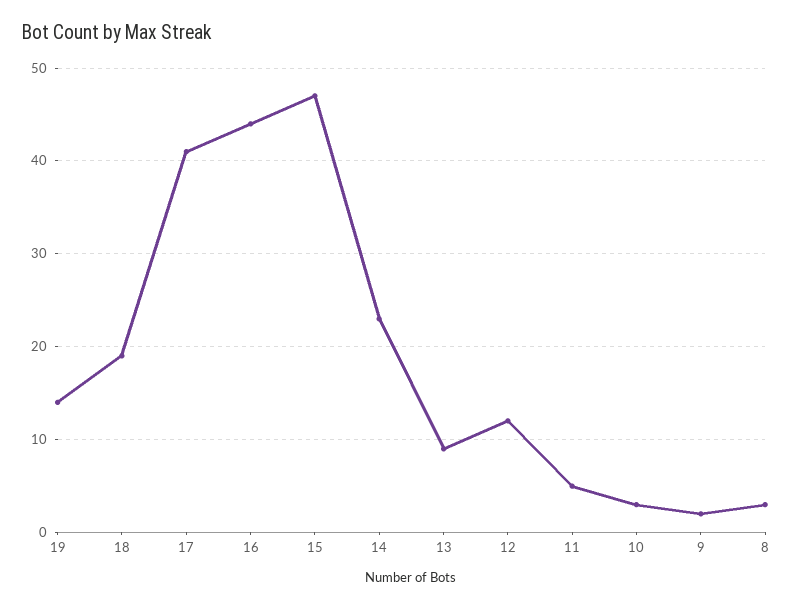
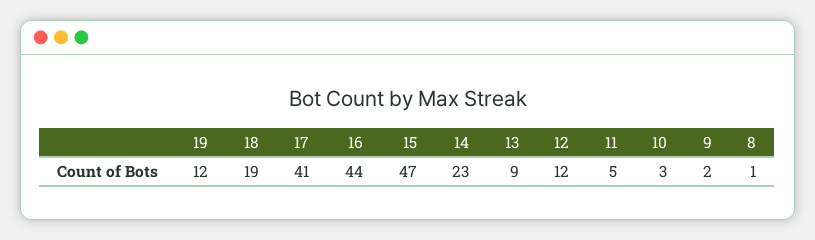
19: 14 -> 12
8: 3 -> 1

